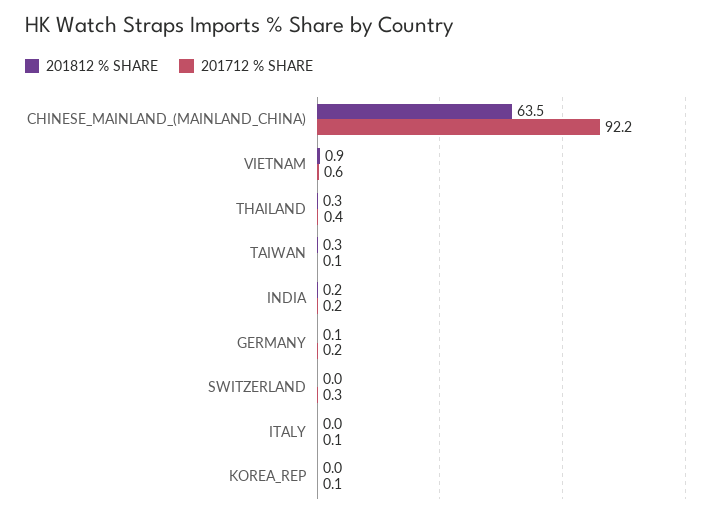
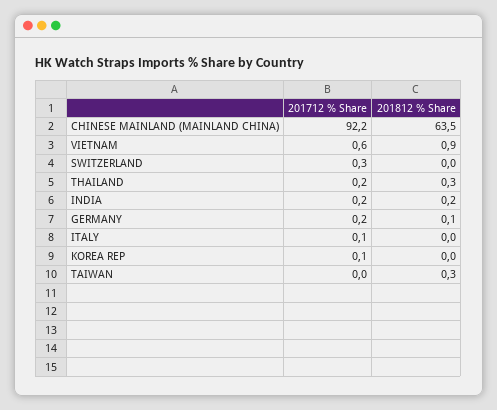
201712 % SHARE, THAILAND: 0.4 -> 0.2
201712 % SHARE, TAIWAN: 0.1 -> 0

